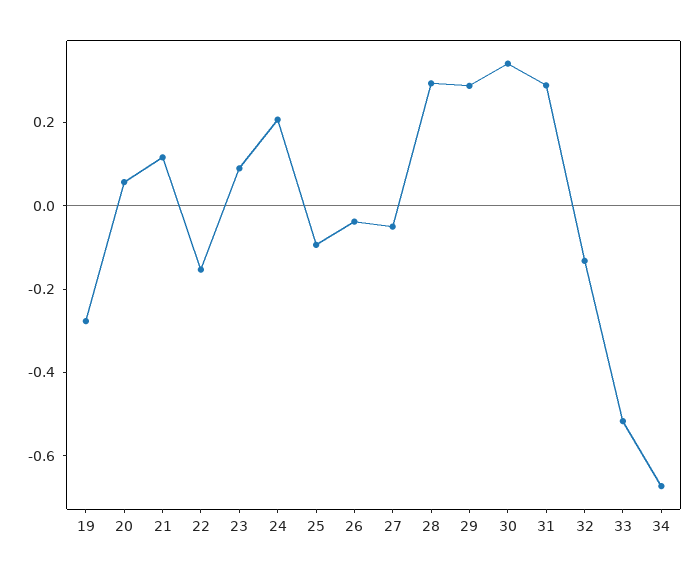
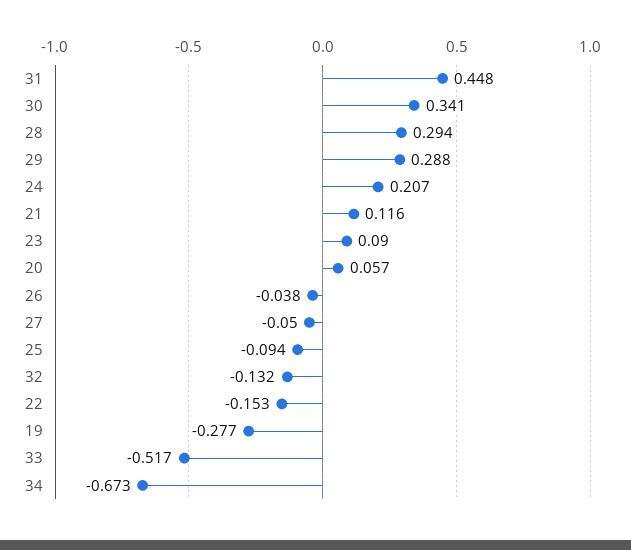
31: 0.3 -> 0.448

